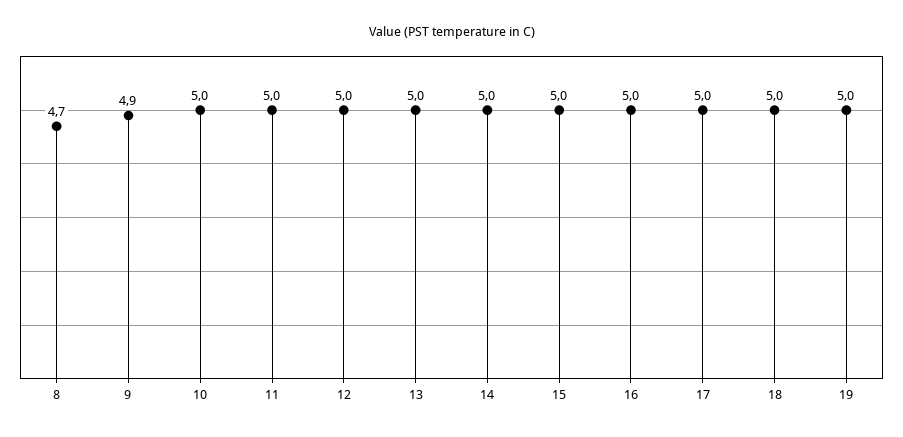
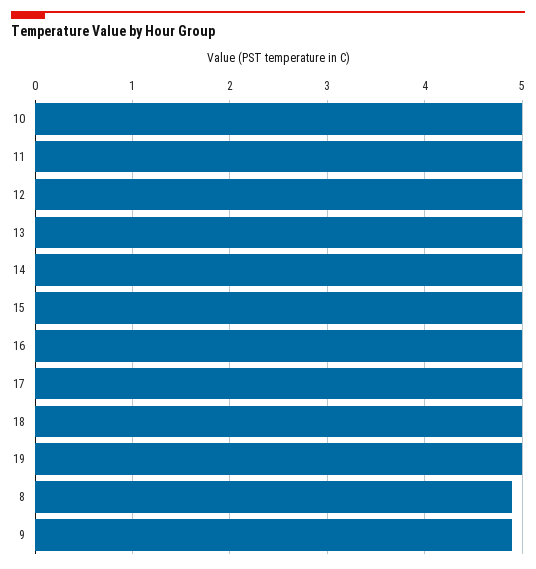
8: 4.7 -> 4.9

